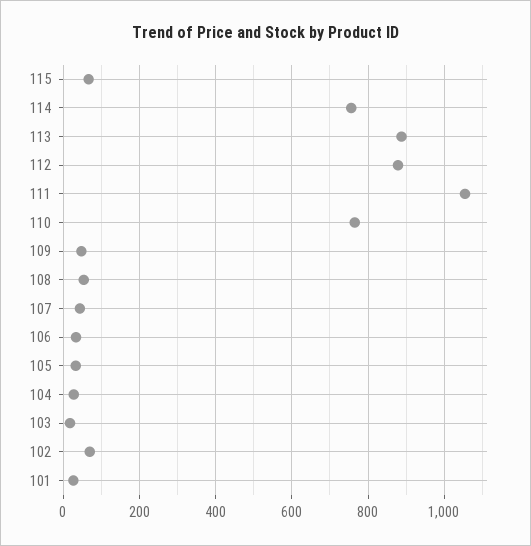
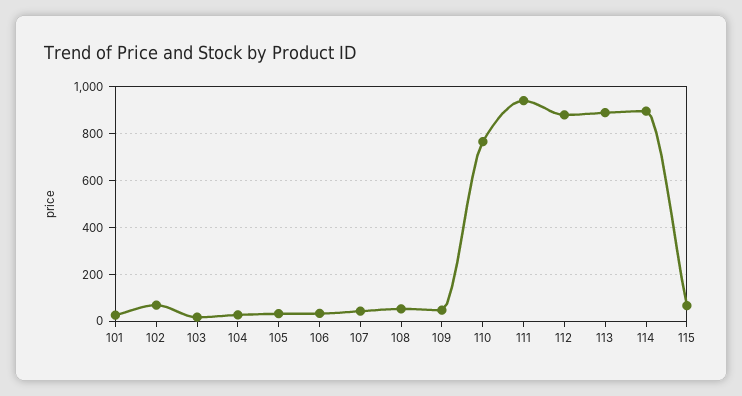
114: 760 -> 900
111: 1060 -> 950

